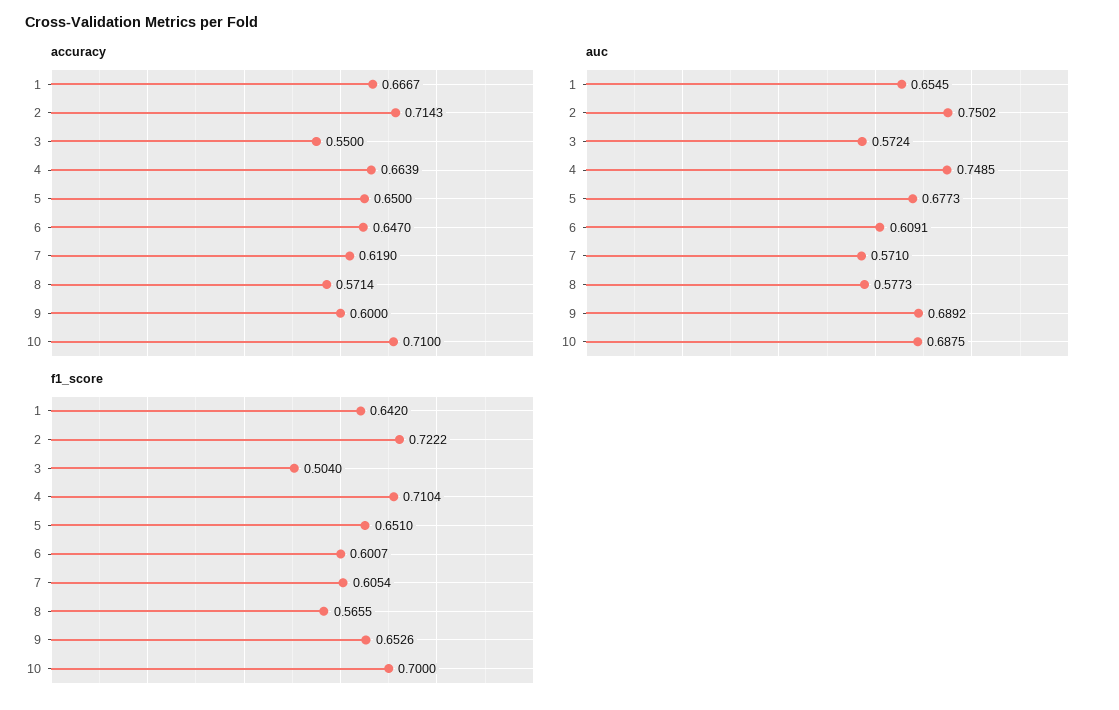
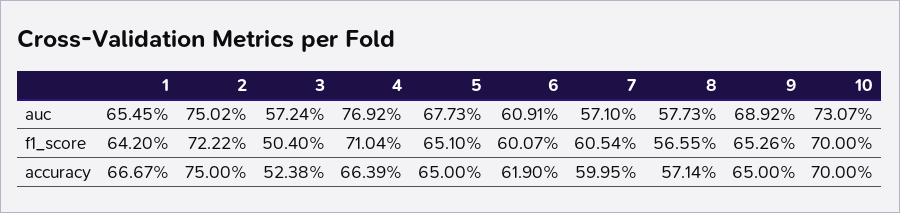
accuracy, 2: 0.7143 -> 0.75
accuracy, 3: 0.55 -> 0.5238
accuracy, 6: 0.647 -> 0.619
accuracy, 7: 0.619 -> 0.5995
accuracy, 9: 0.6 -> 0.65
accuracy, 10: 0.71 -> 0.7
auc, 4: 0.7485 -> 0.7692
auc, 10: 0.6875 -> 0.7307

